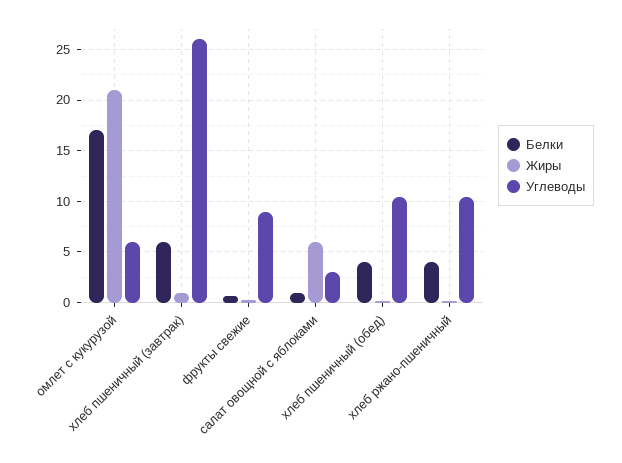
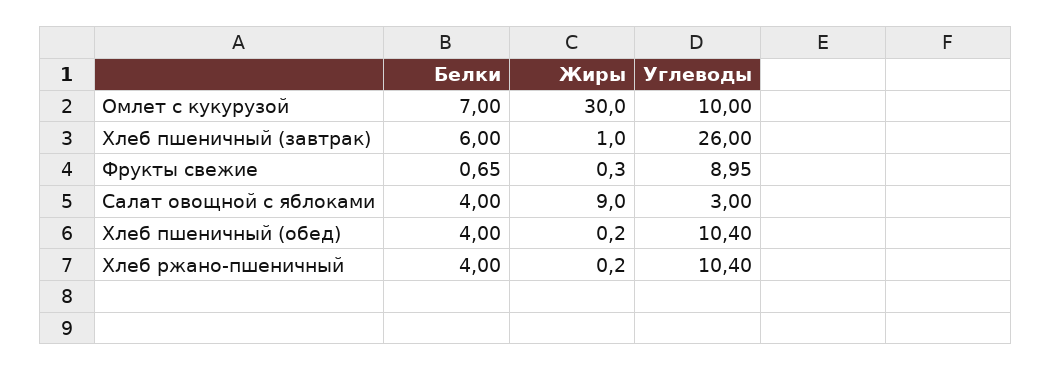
Белки, омлет с кукурузой: 17 -> 7
Жиры, омлет с кукурузой: 21 -> 30
Углеводы, омлет с кукурузой: 6 -> 10
Белки, салат овощной с яблоками: 1 -> 4
Жиры, салат овощной с яблоками: 6 -> 9

